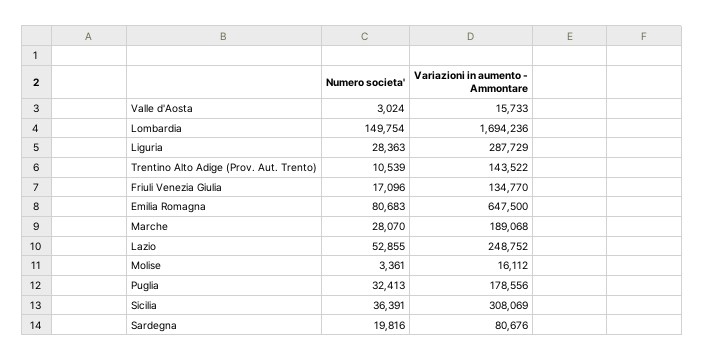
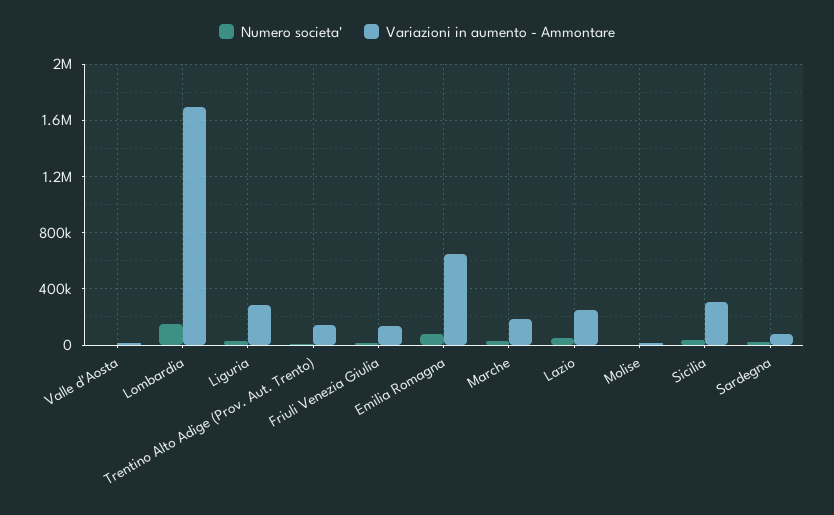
Numero societa', Puglia: 32413 -> none
Variazioni in aumento - Ammontare, Puglia: 178556 -> none

